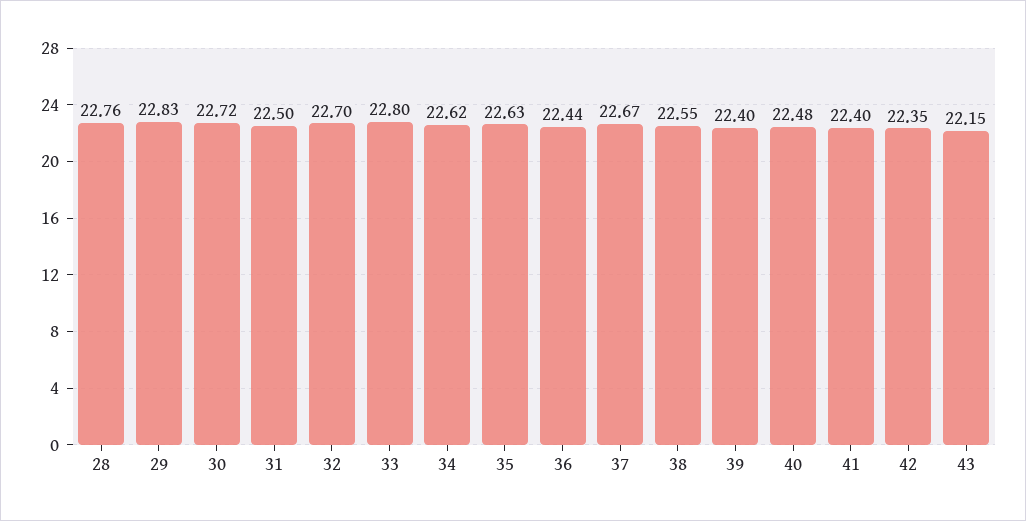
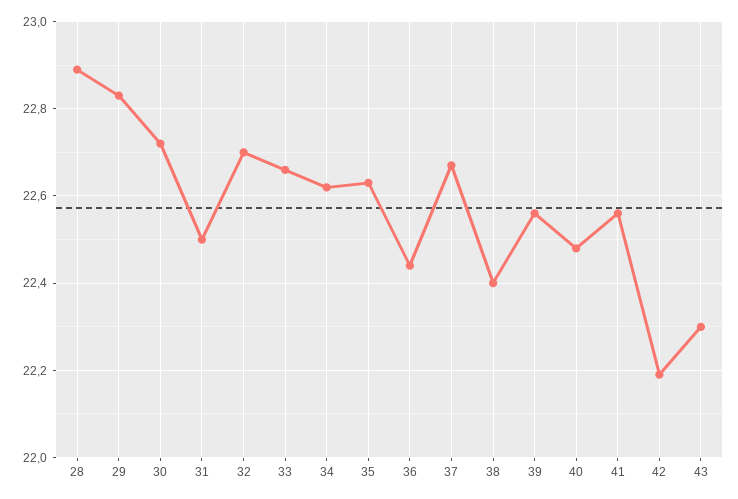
28: 22.76 -> 22.9
33: 22.8 -> 22.65
38: 22.55 -> 22.4
39: 22.4 -> 22.55
41: 22.4 -> 22.55
42: 22.35 -> 22.2
43: 22.15 -> 22.3

